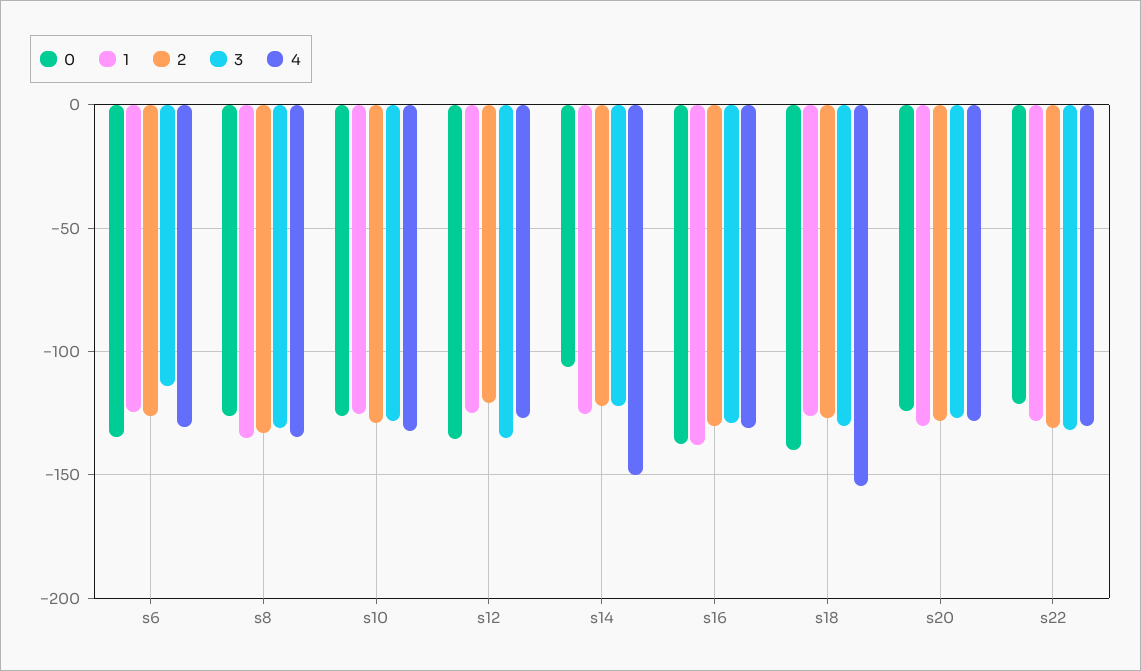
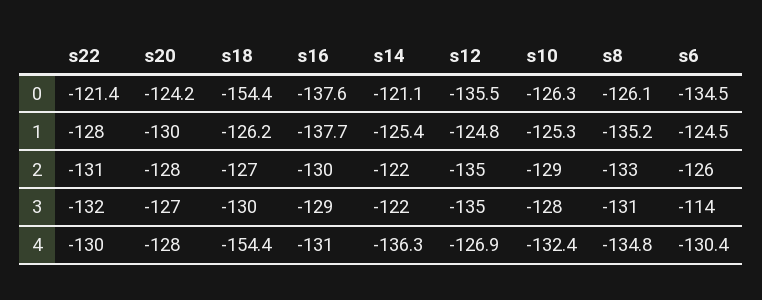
2, s12: -120 -> -135
0, s14: -105 -> -121.1
4, s14: -150 -> -136.3
0, s18: -140 -> -154.4

